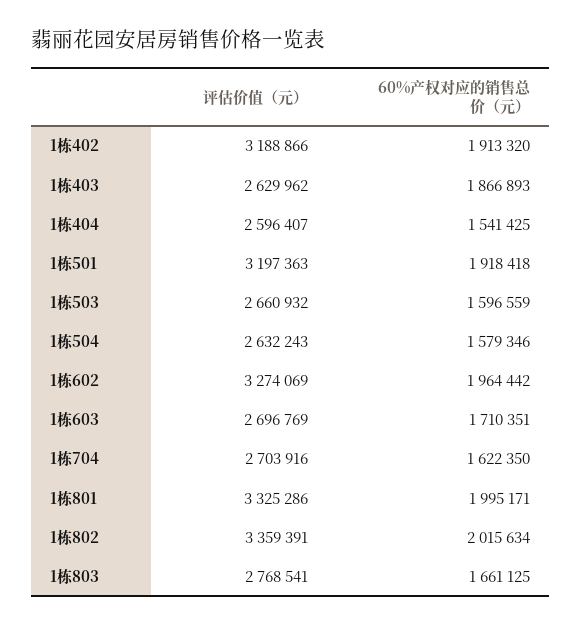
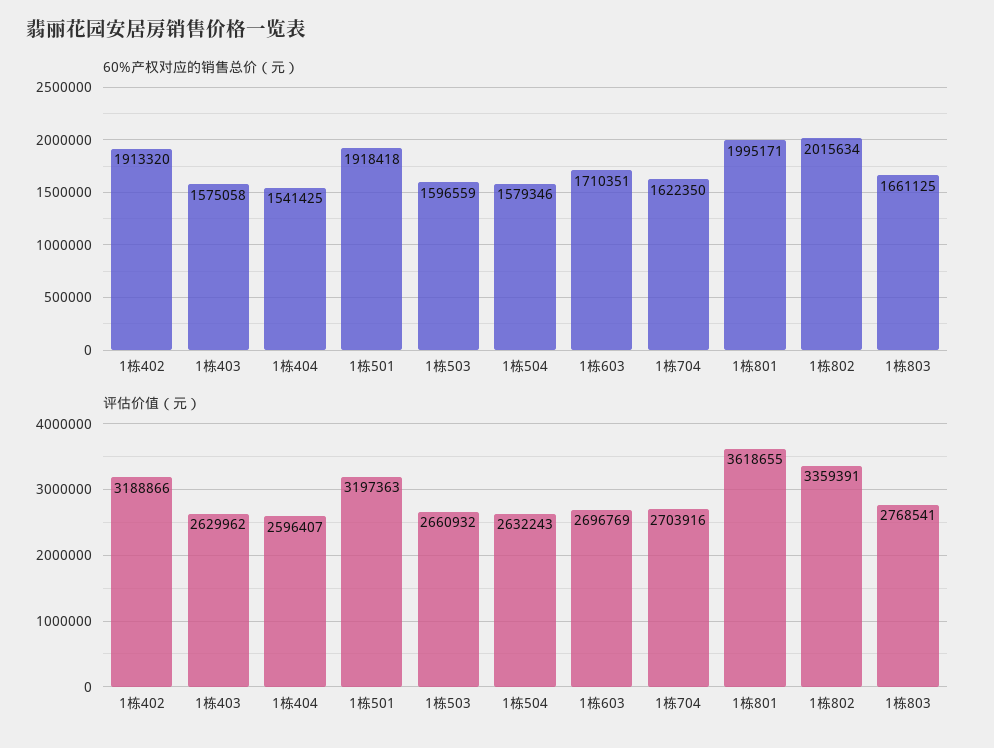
60%产权对应的销售总价（元）, 1栋403: 1866893 -> 1575058
评估价值（元）, 1栋602: 3274069 -> none
60%产权对应的销售总价（元）, 1栋602: 1964442 -> none
评估价值（元）, 1栋801: 3325286 -> 3618655

